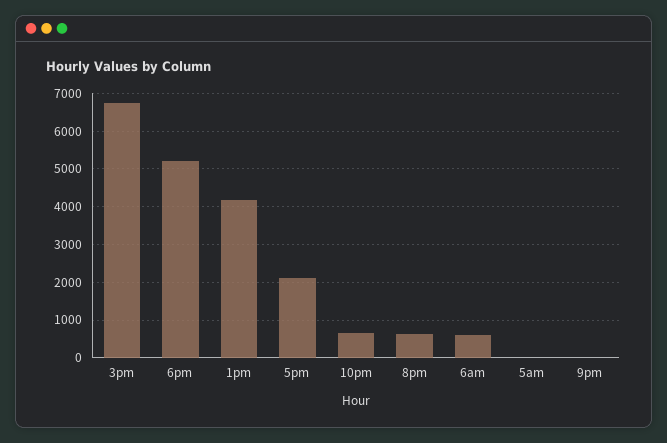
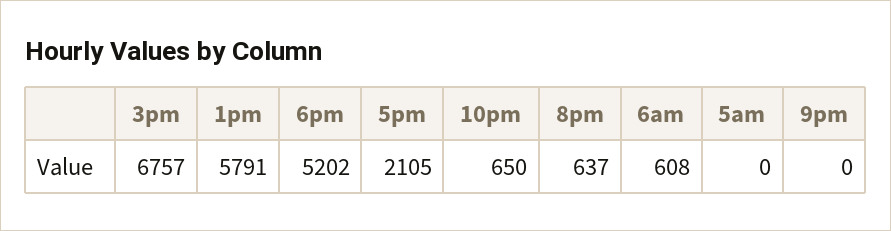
1pm: 4200 -> 5791

